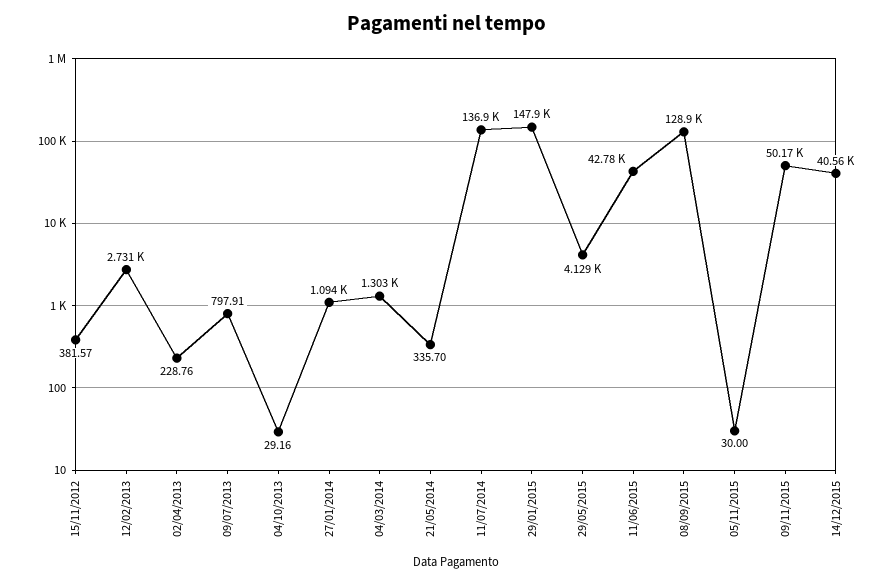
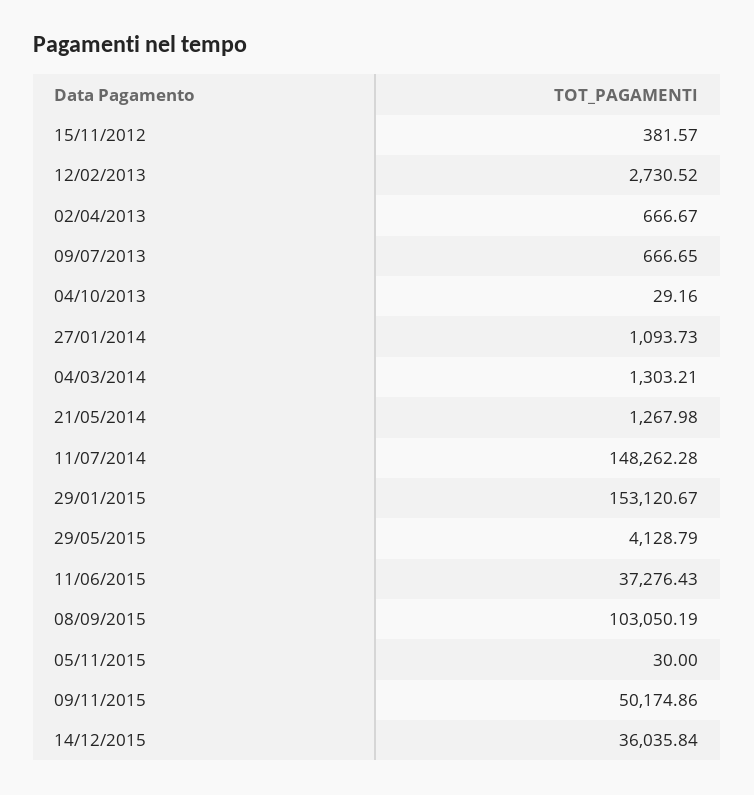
02/04/2013: 228.76 -> 666.67
09/07/2013: 797.91 -> 666.65
21/05/2014: 335.7 -> 1267.98
11/07/2014: 136900 -> 148262.28
29/01/2015: 147900 -> 153120.67
11/06/2015: 42780 -> 37276.43
08/09/2015: 128900 -> 103050.19
14/12/2015: 40560 -> 36035.84

